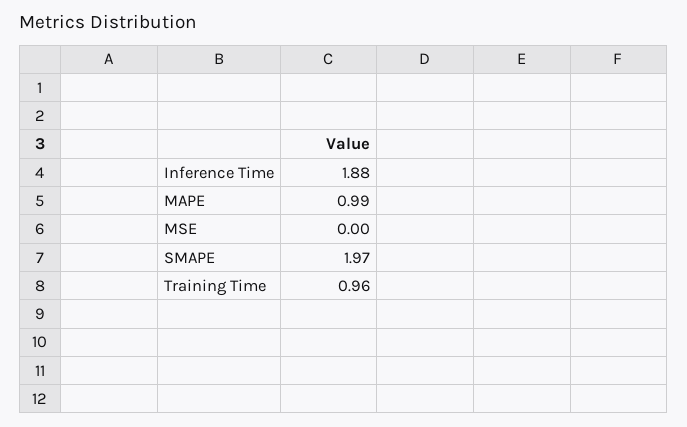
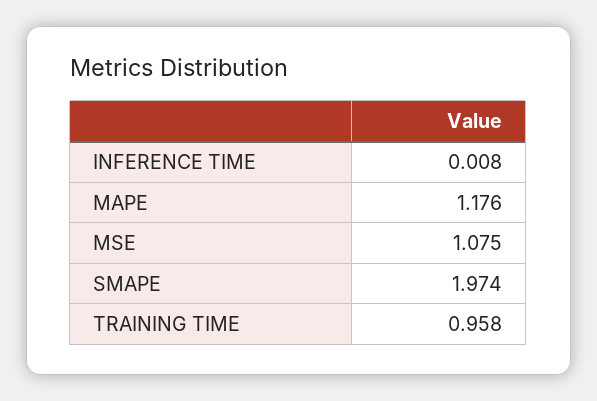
Inference Time: 1.88 -> 0.008
MAPE: 0.99 -> 1.176
MSE: 0 -> 1.075

